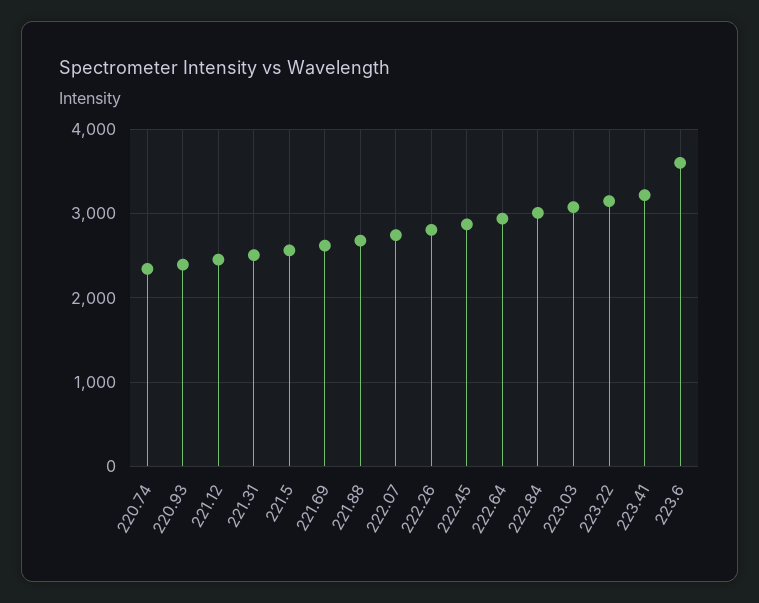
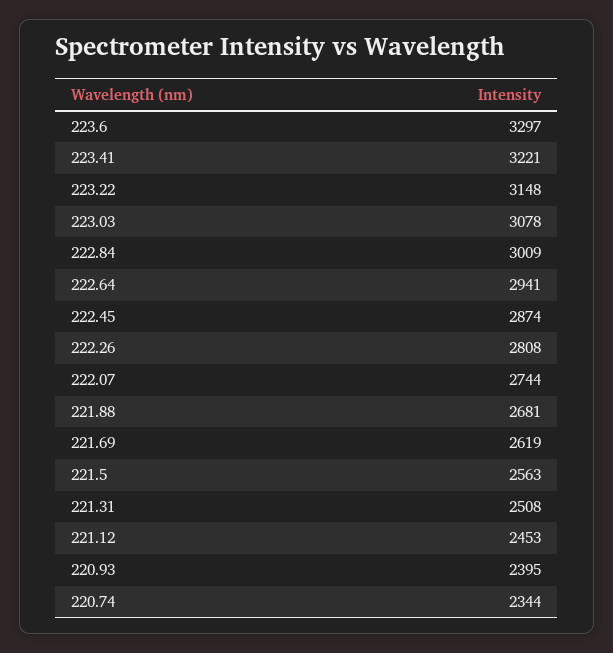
223.6: 3600 -> 3297

